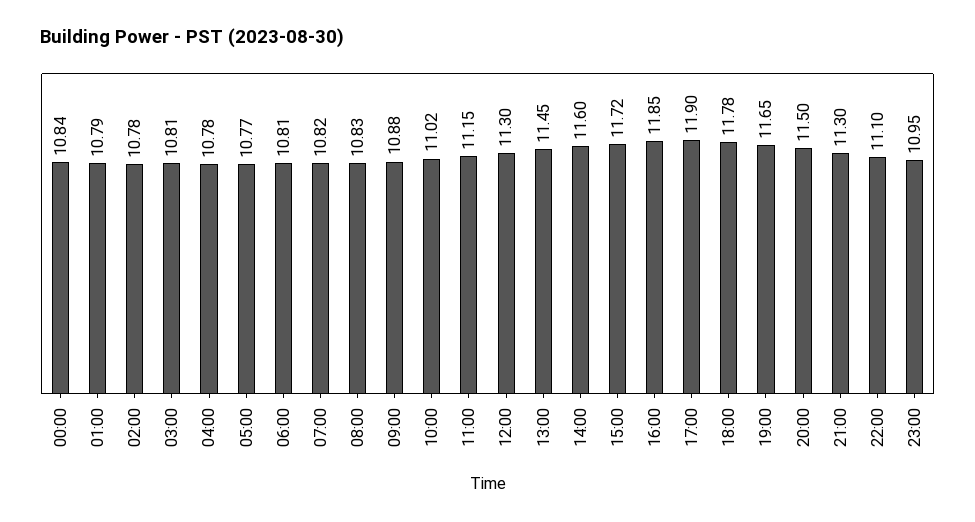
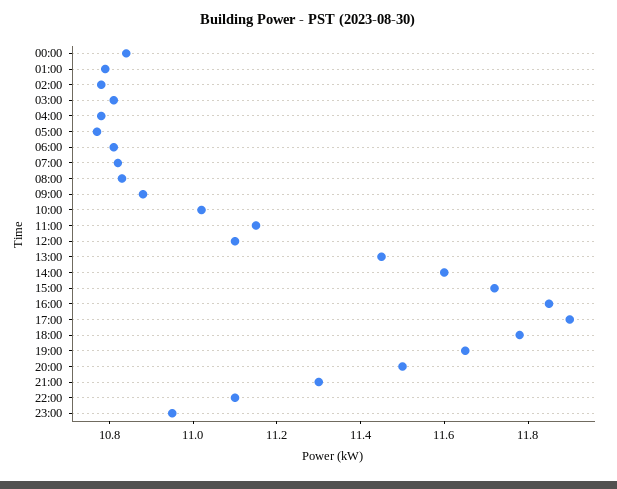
12:00: 11.3 -> 11.1

